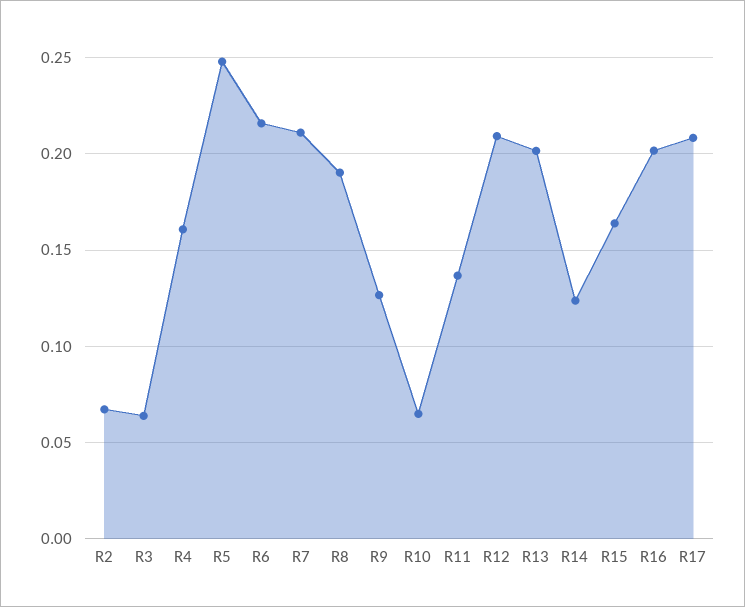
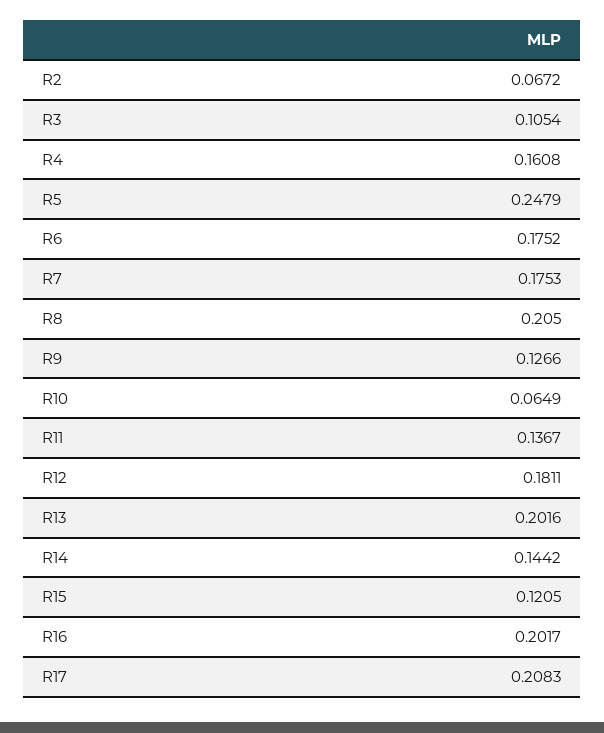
R3: 0.065 -> 0.1054
R6: 0.215 -> 0.1752
R7: 0.21 -> 0.1753
R8: 0.19 -> 0.205
R12: 0.21 -> 0.1811
R14: 0.125 -> 0.1442
R15: 0.165 -> 0.1205

